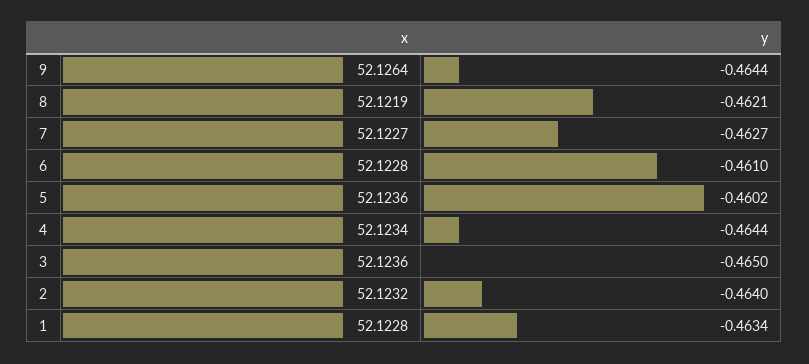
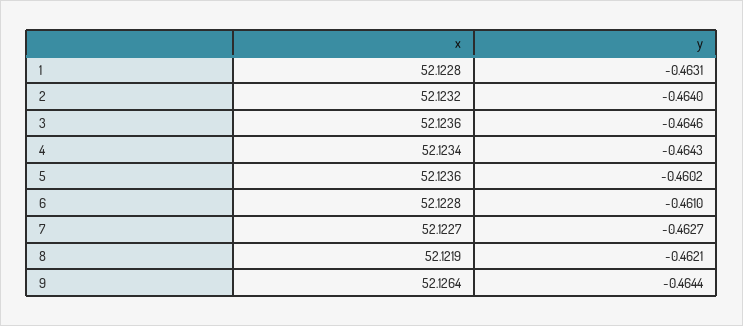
y, 4: -0.4644 -> -0.4643
y, 3: -0.465 -> -0.4646
y, 1: -0.4634 -> -0.4631

